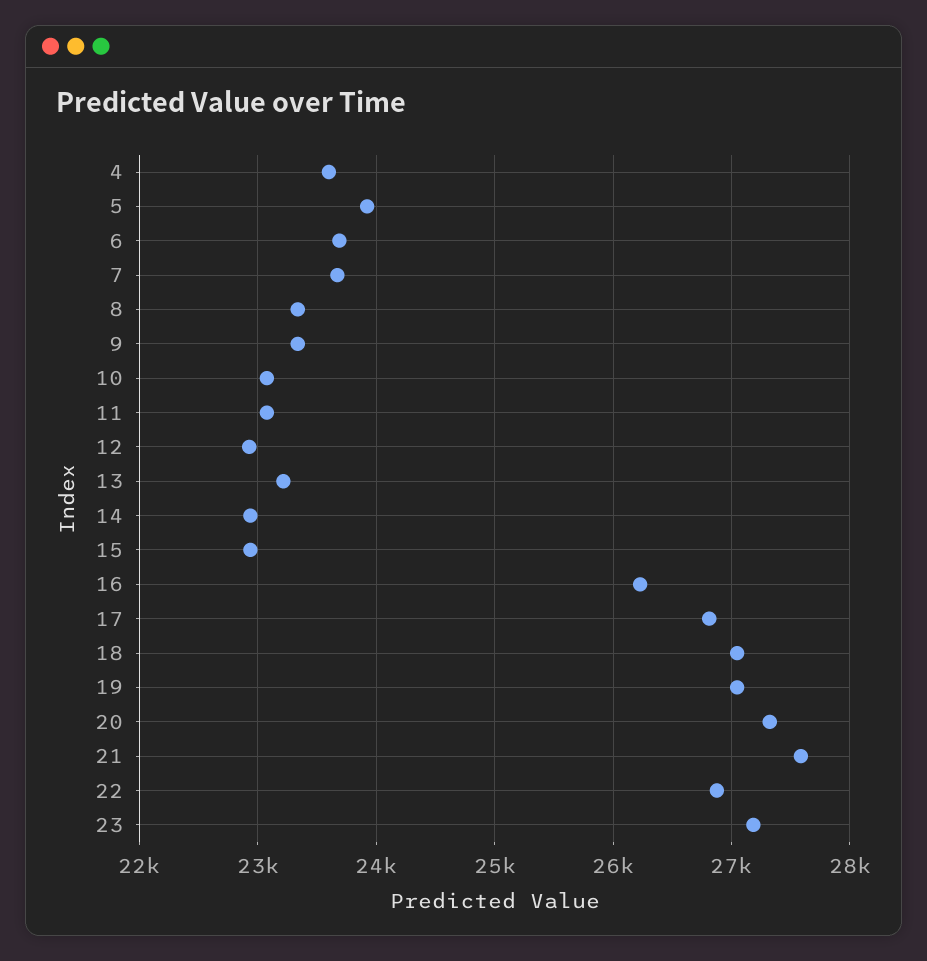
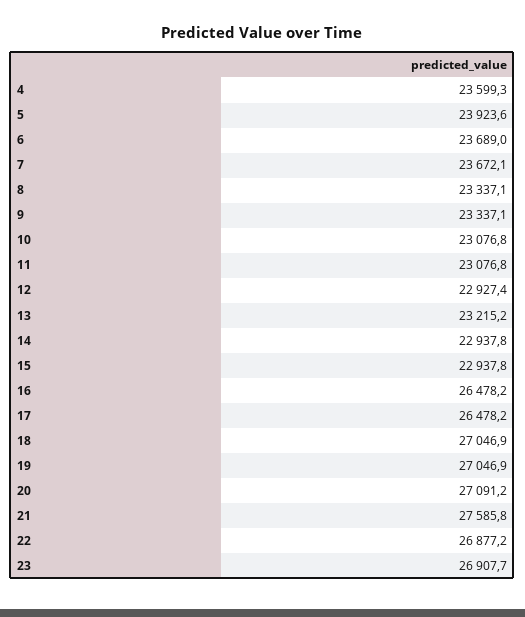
16: 26200 -> 26478.2
17: 26800 -> 26478.2
20: 27300 -> 27091.2
23: 27200 -> 26907.7

